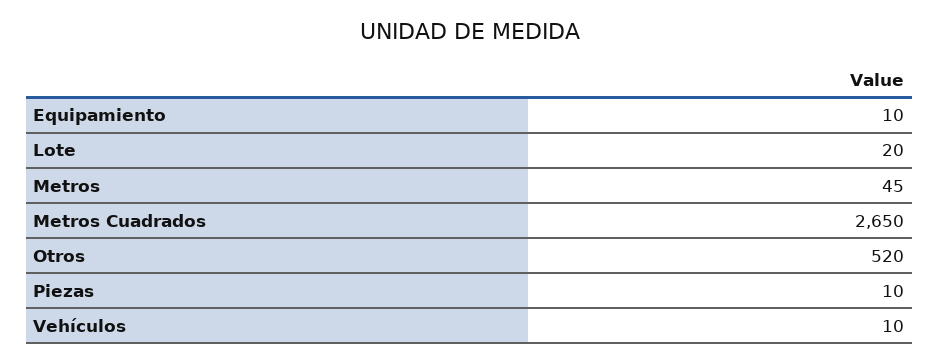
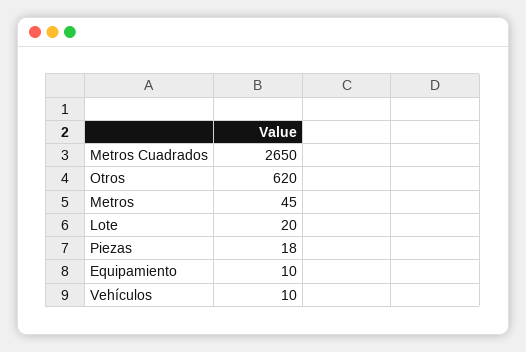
Otros: 520 -> 620
Piezas: 10 -> 18

